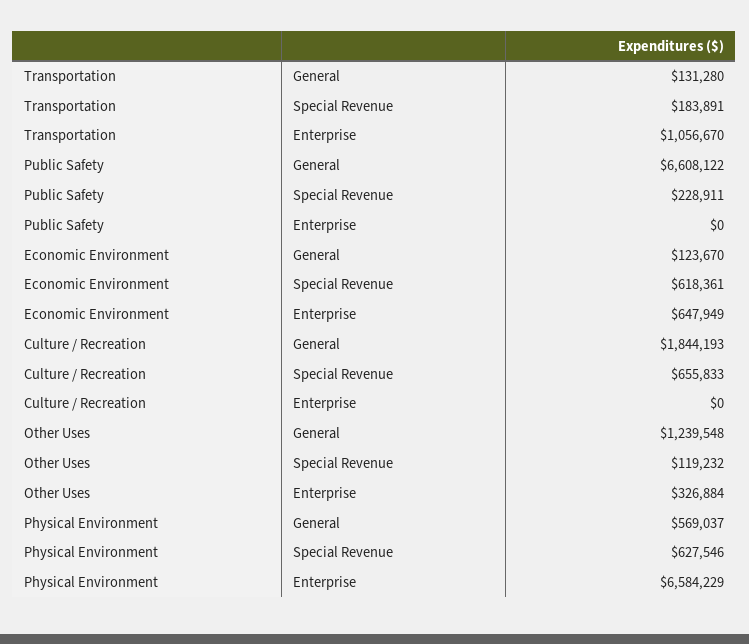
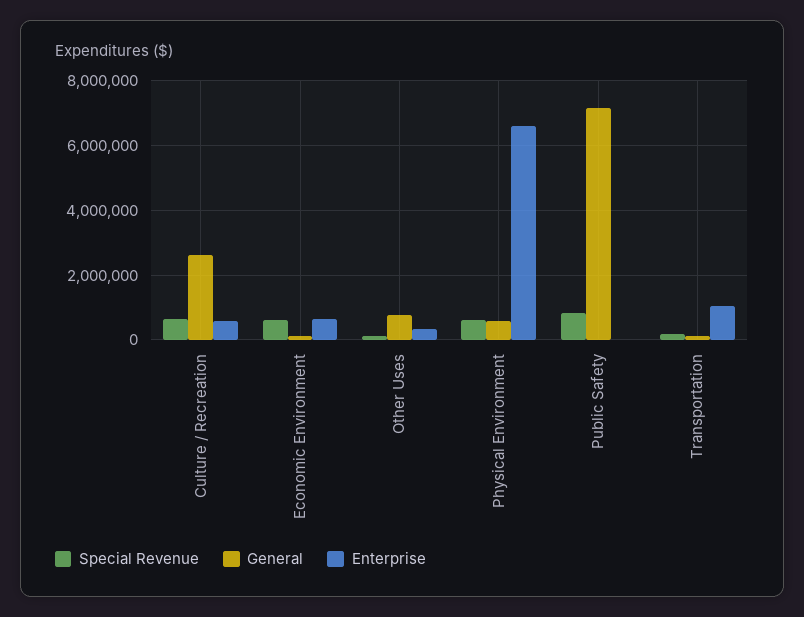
General, Public Safety: 6608122 -> 7200000
Special Revenue, Public Safety: 228911 -> 800000
General, Culture / Recreation: 1844193 -> 2600000
Enterprise, Culture / Recreation: 0 -> 600000
General, Other Uses: 1239548 -> 800000

